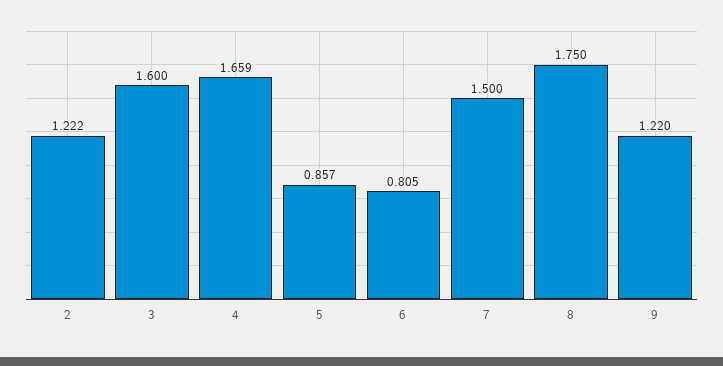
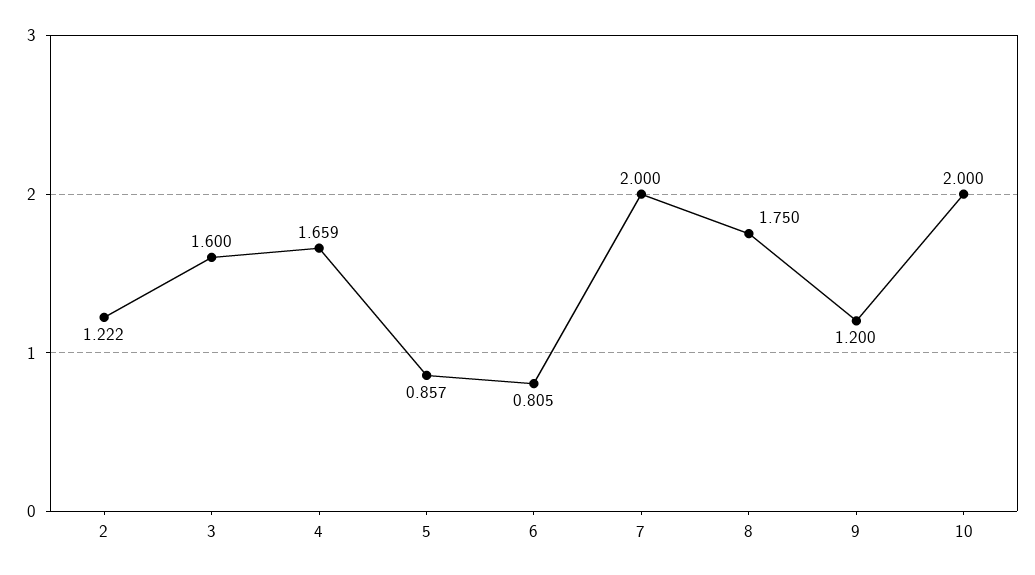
7: 1.5 -> 2
9: 1.22 -> 1.2
10: none -> 2

